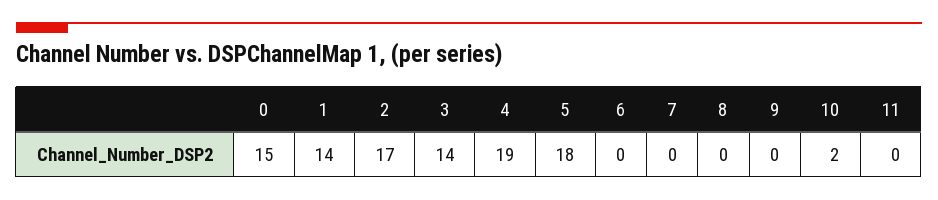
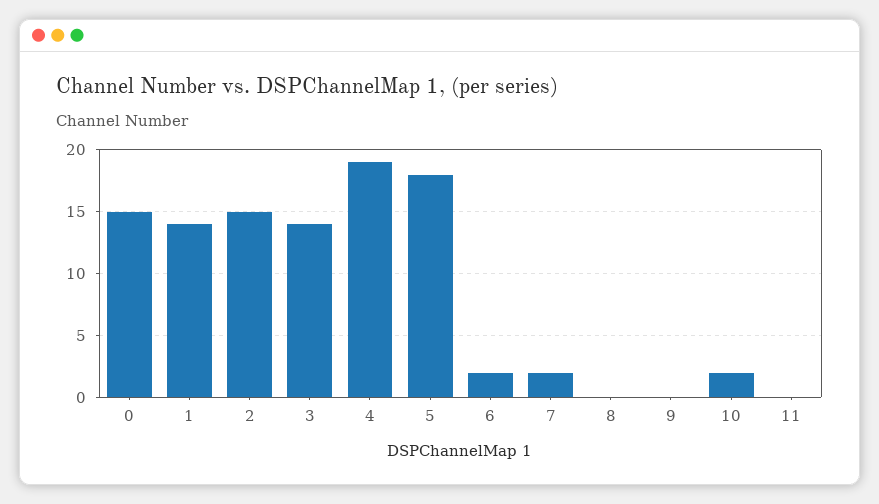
2: 17 -> 15
6: 0 -> 2
7: 0 -> 2

